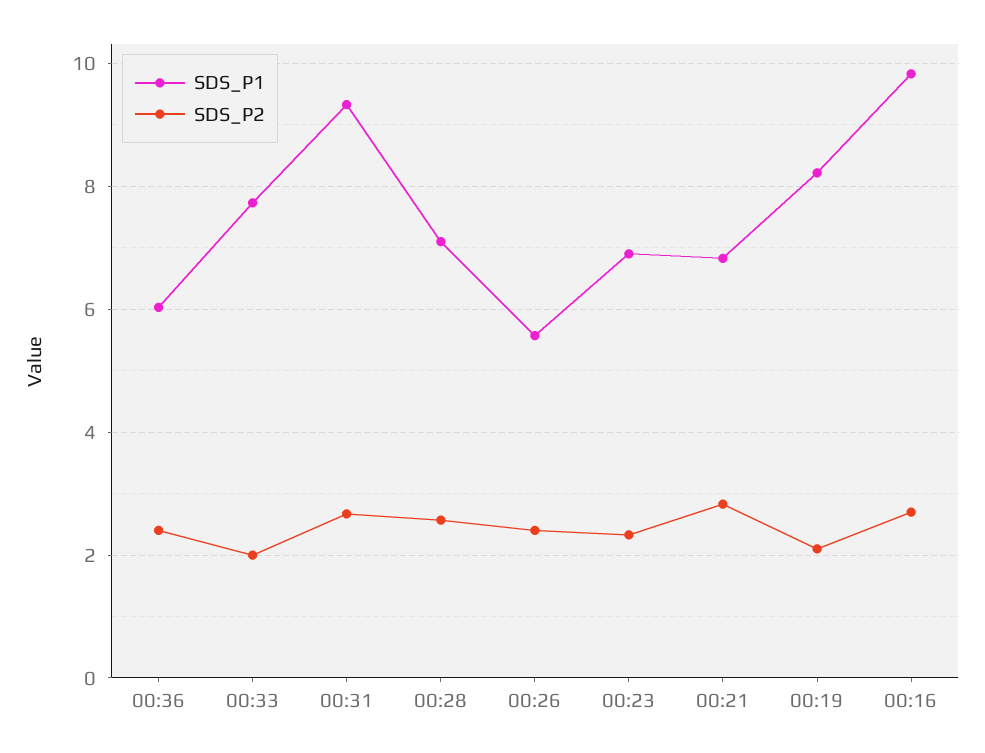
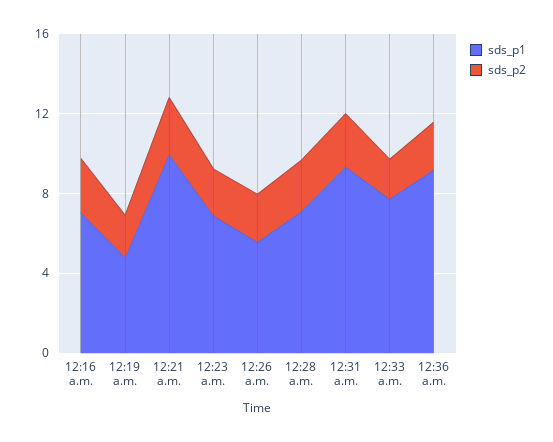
SDS_P1, 00:36: 6 -> 9
SDS_P1, 00:21: 6.8 -> 10
SDS_P1, 00:19: 8.2 -> 5
SDS_P1, 00:16: 9.8 -> 7

